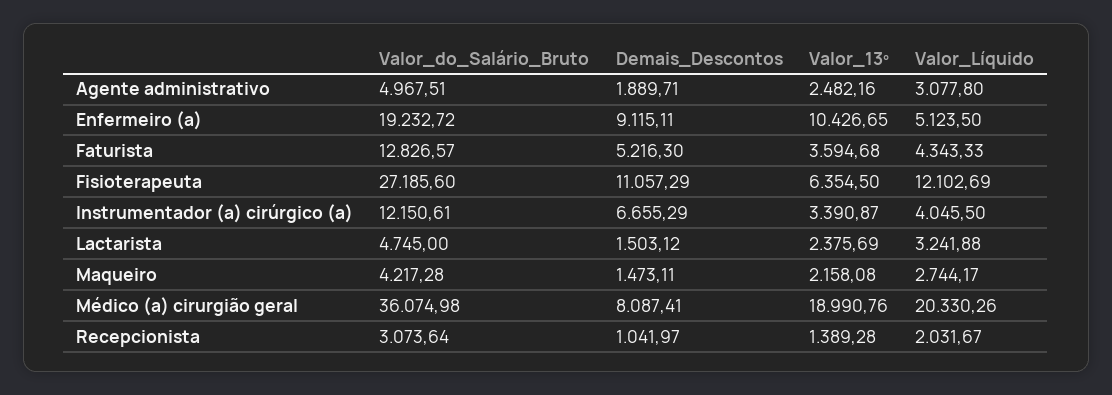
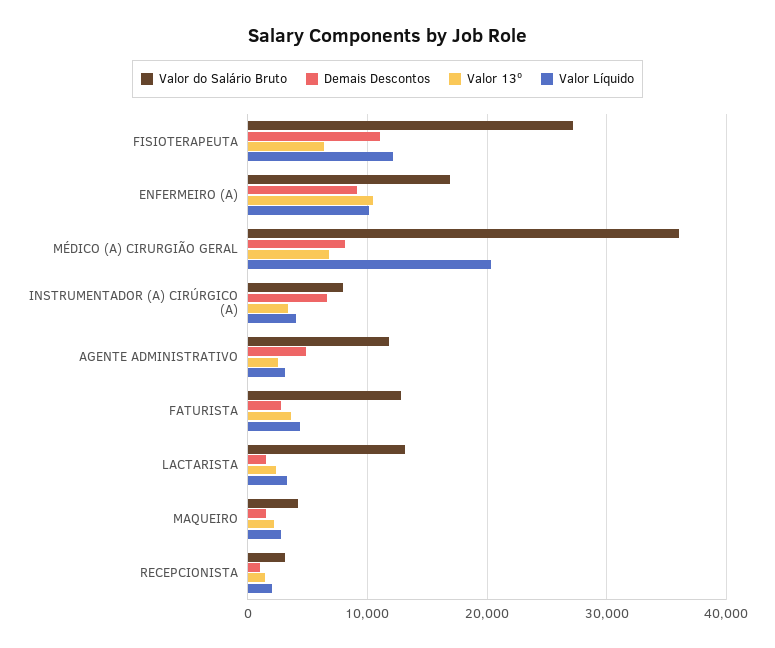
Valor_do_Salário_Bruto, Agente administrativo: 4967.51 -> 12000
Demais_Descontos, Agente administrativo: 1889.71 -> 5000
Valor_do_Salário_Bruto, Enfermeiro (a): 19232.72 -> 17000
Valor_Líquido, Enfermeiro (a): 5123.5 -> 10000
Demais_Descontos, Faturista: 5216.3 -> 3000
Valor_do_Salário_Bruto, Instrumentador (a) cirúrgico (a): 12150.61 -> 8000
Valor_do_Salário_Bruto, Lactarista: 4745 -> 13000
Valor_13º, Médico (a) cirurgião geral: 18990.76 -> 7000

